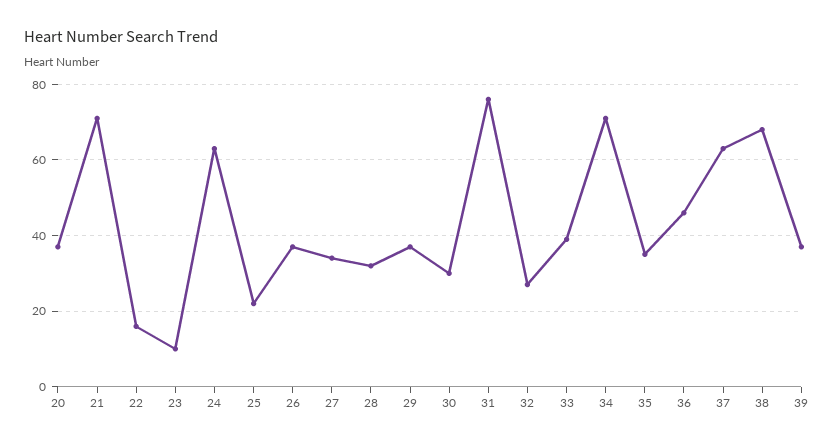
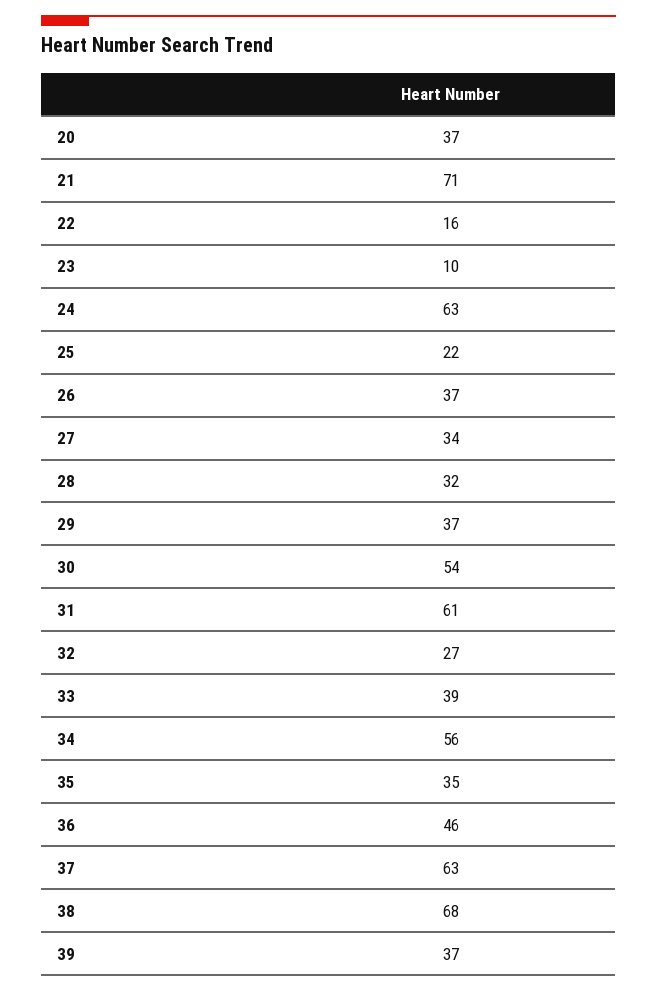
30: 30 -> 54
31: 75 -> 61
34: 70 -> 56

